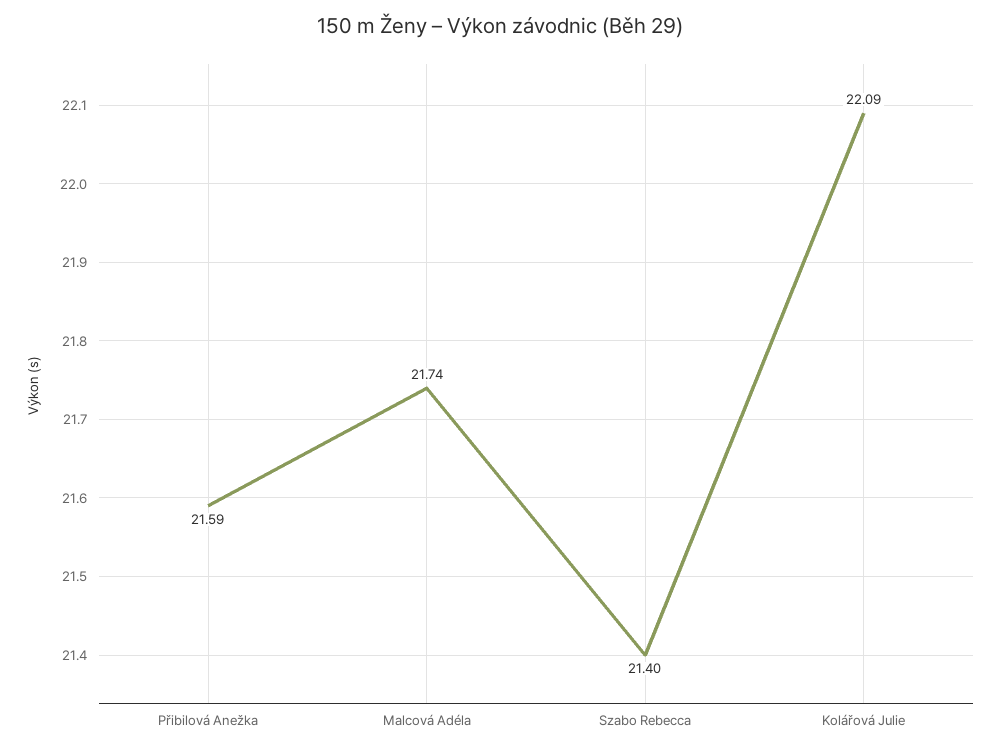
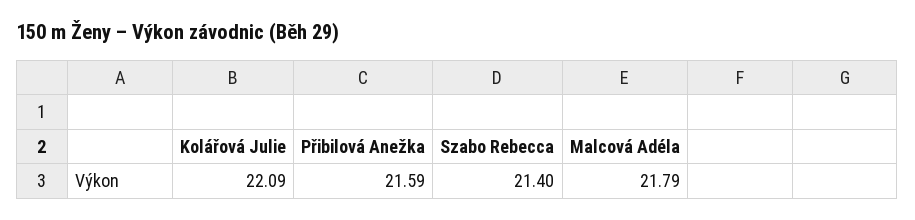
Malcová Adéla: 21.74 -> 21.79

